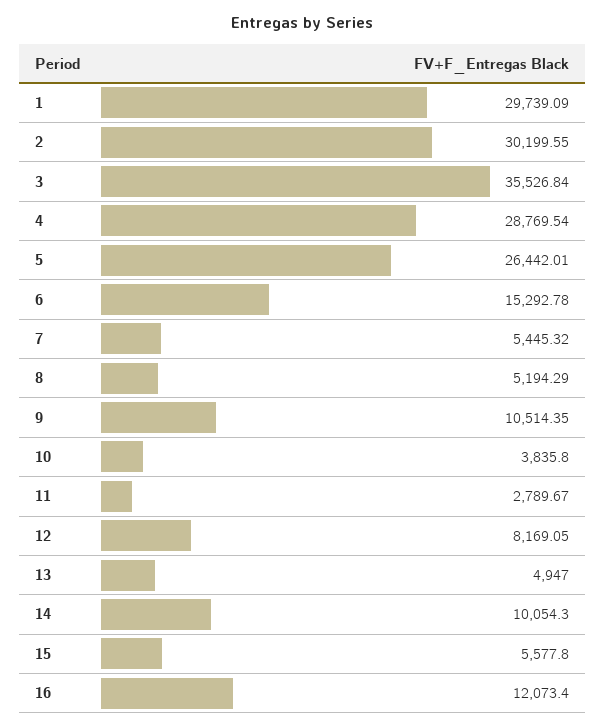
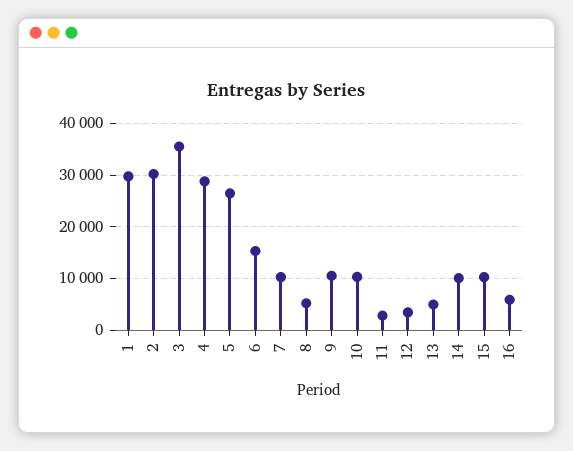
7: 5445.32 -> 10000
10: 3835.8 -> 10000
12: 8169.05 -> 4000
15: 5577.8 -> 10000
16: 12073.4 -> 6000

